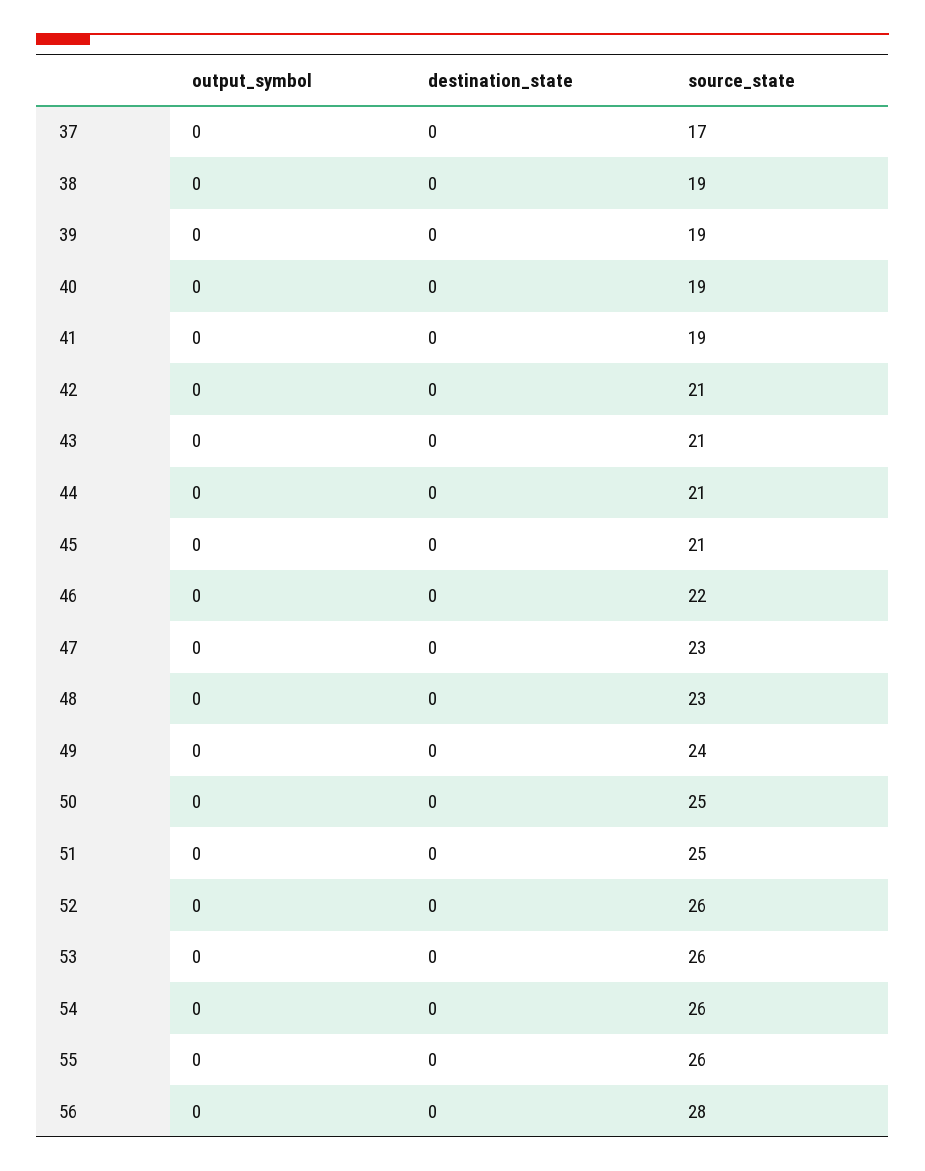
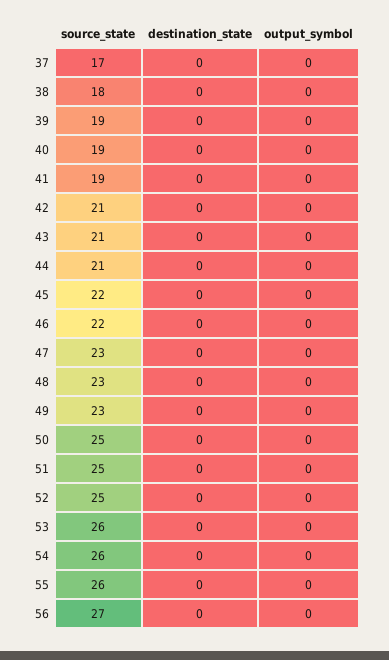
source_state, 38: 19 -> 18
source_state, 45: 21 -> 22
source_state, 49: 24 -> 23
source_state, 52: 26 -> 25
source_state, 56: 28 -> 27

